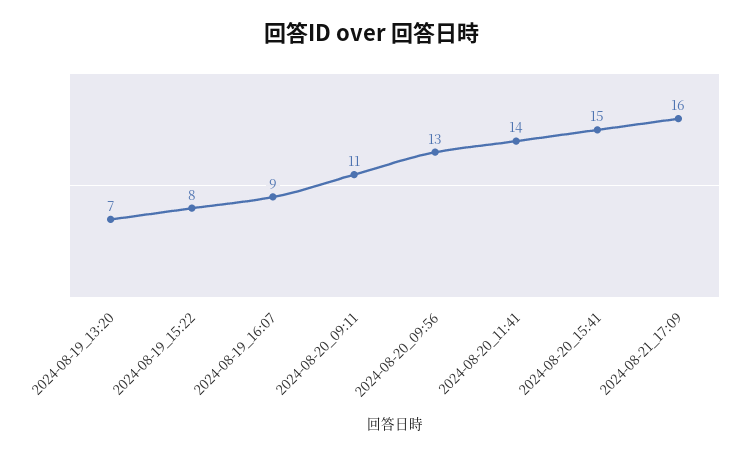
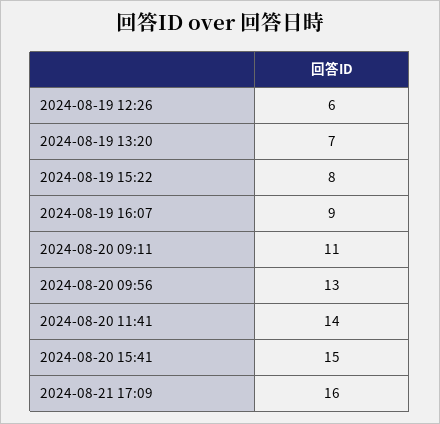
2024-08-19 12:26: none -> 6

